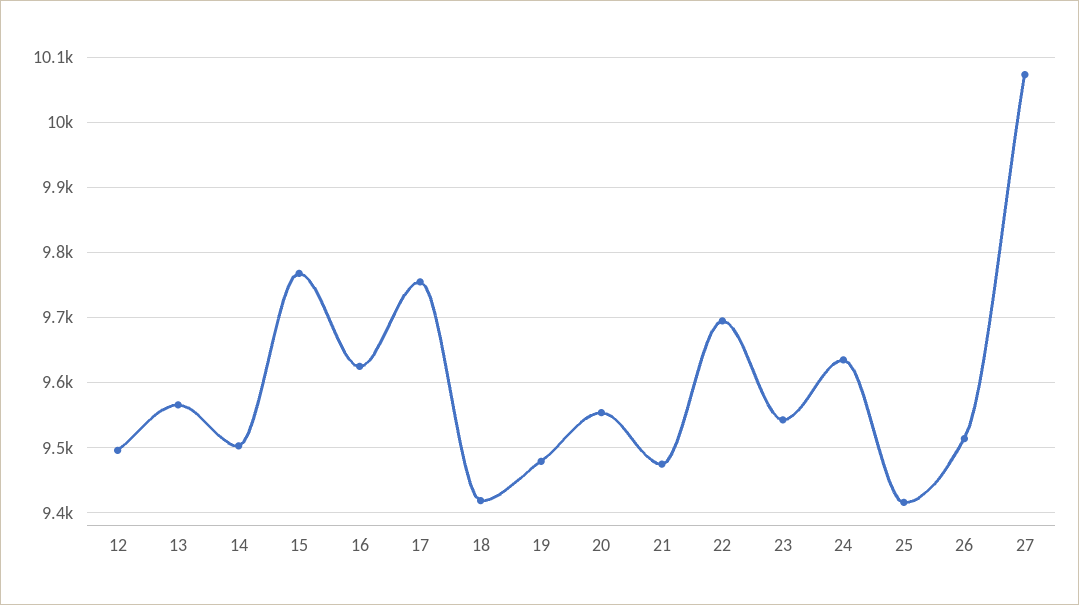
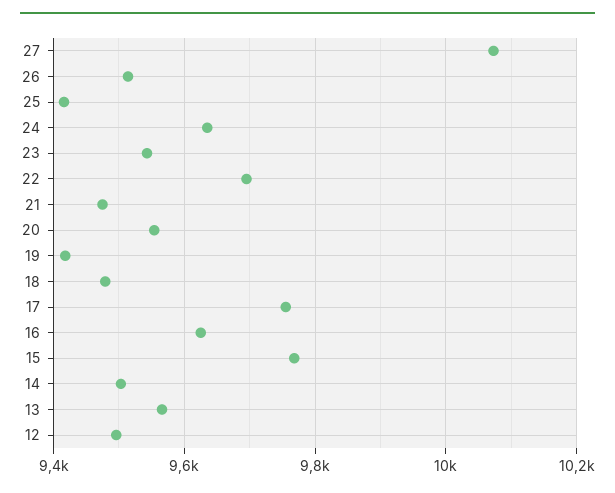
18: 9420 -> 9480
19: 9480 -> 9420

